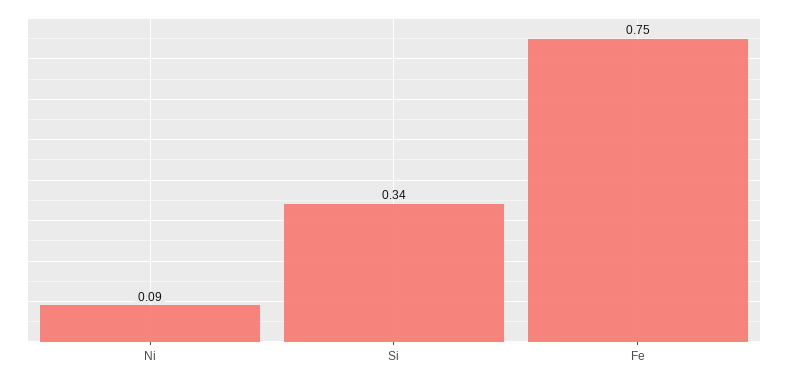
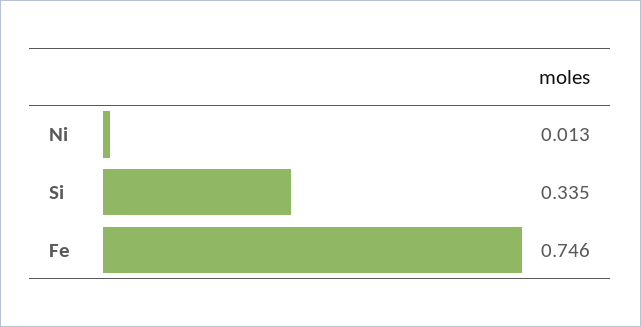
Ni: 0.09 -> 0.013

